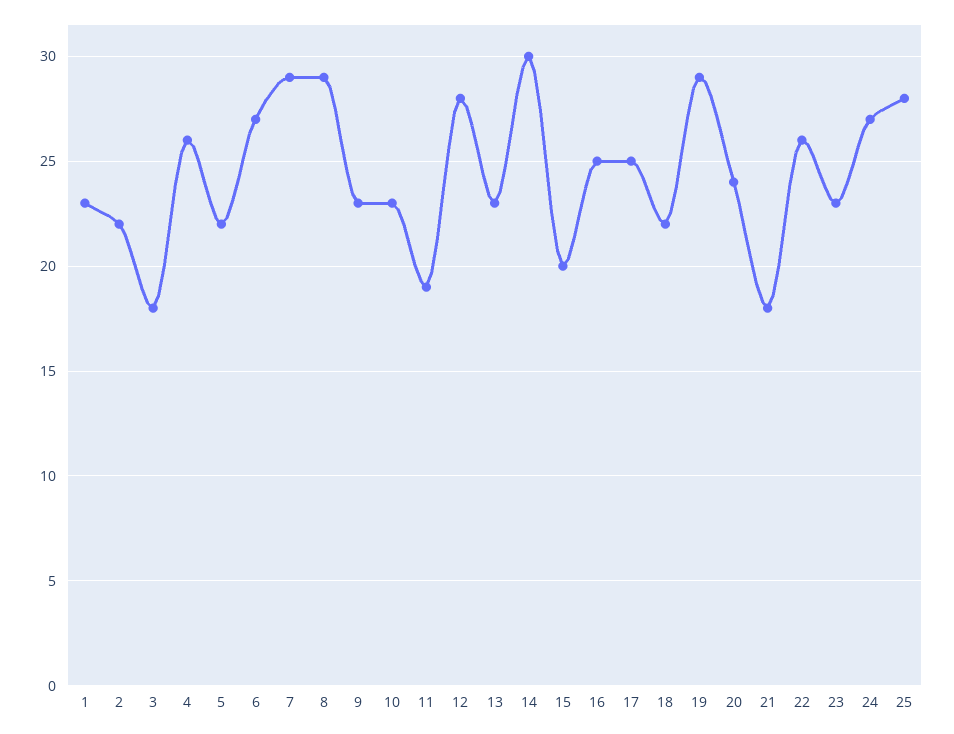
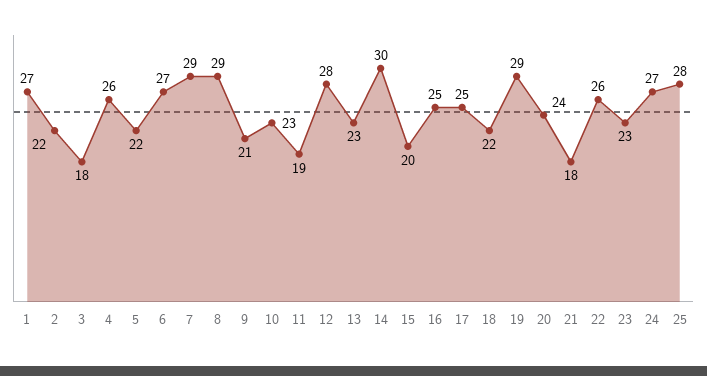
1: 23 -> 27
9: 23 -> 21

